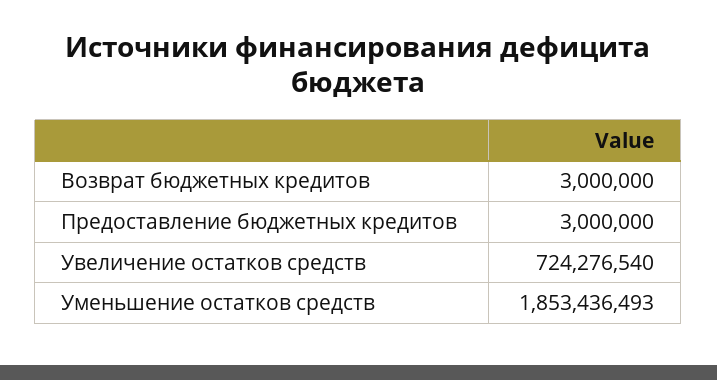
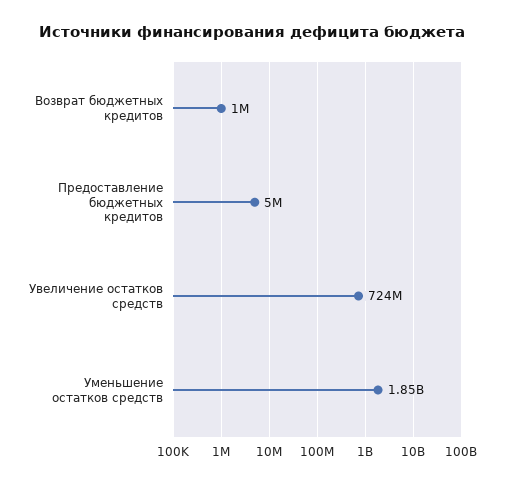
Возврат бюджетных кредитов: 3000000 -> 1000000
Предоставление бюджетных кредитов: 3000000 -> 5000000

